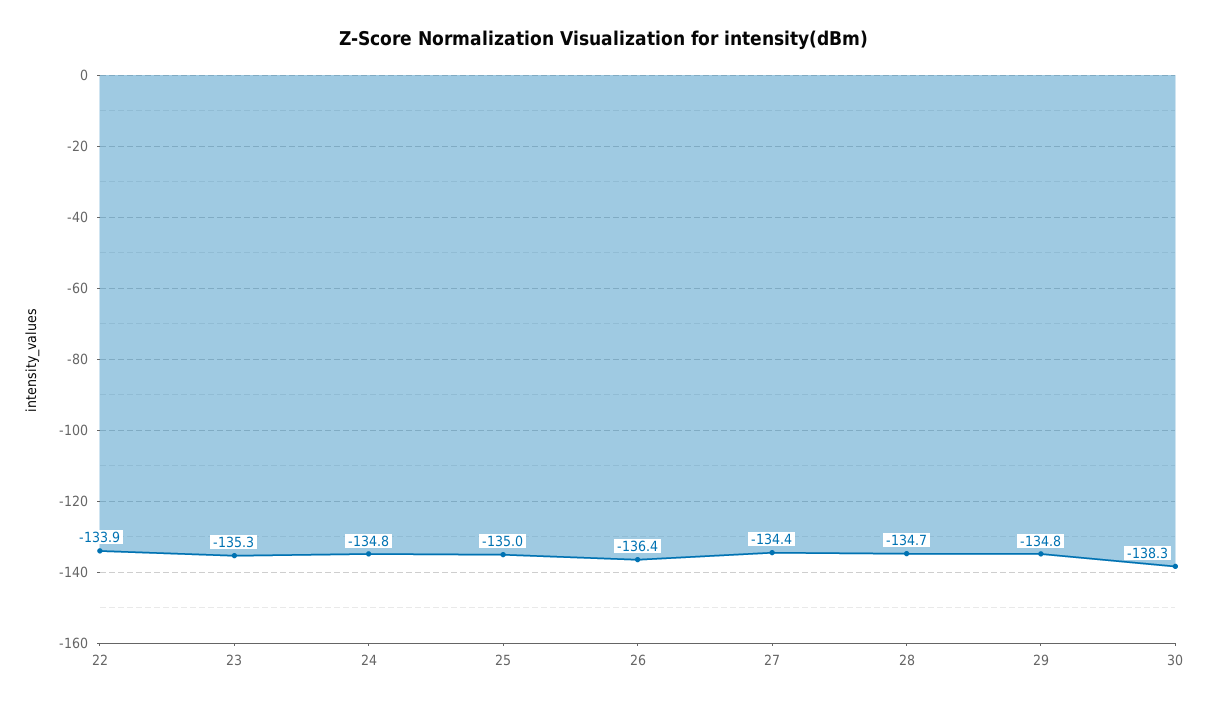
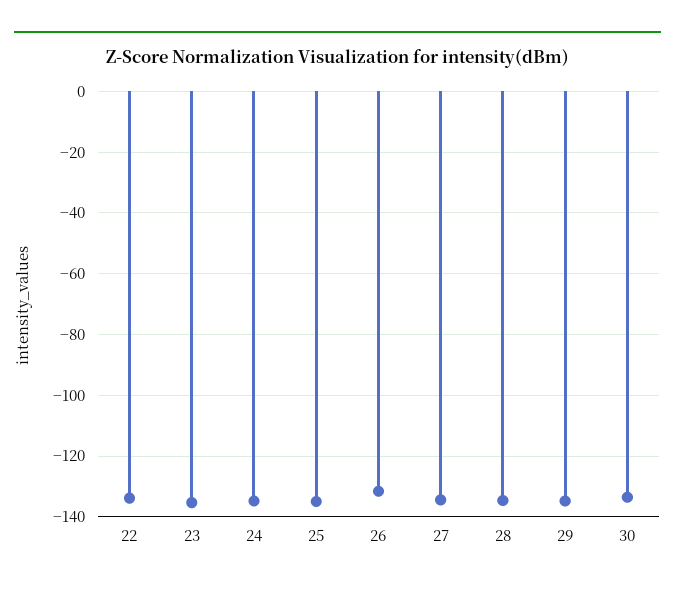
26: -136.4 -> -132
30: -138.3 -> -134

